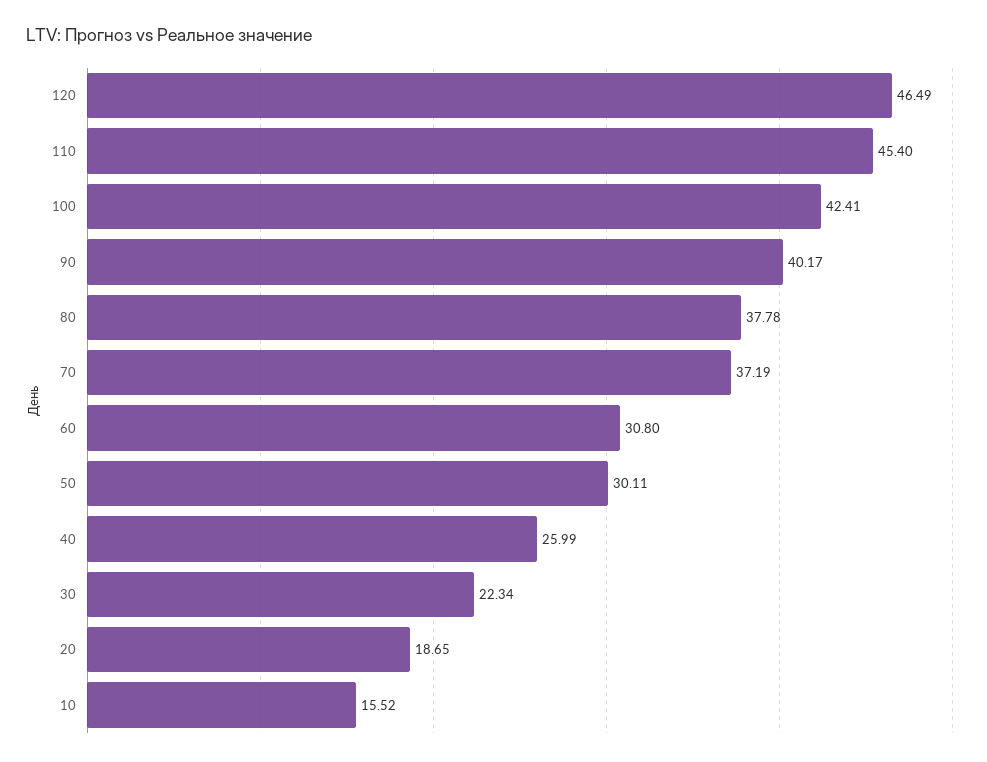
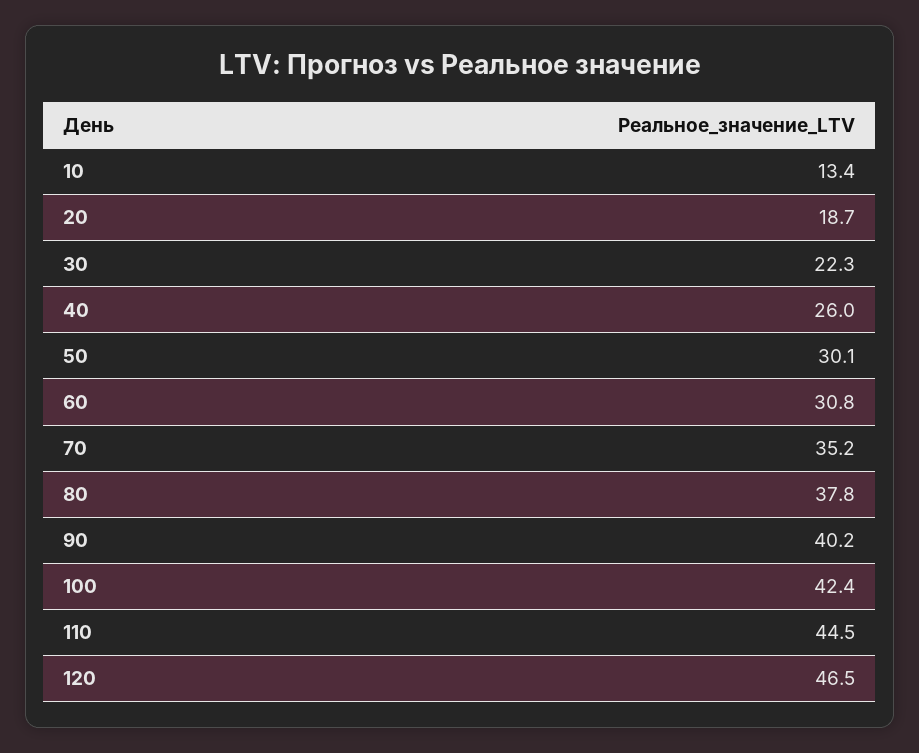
110: 45.4 -> 44.5
70: 37.19 -> 35.2
10: 15.52 -> 13.4

